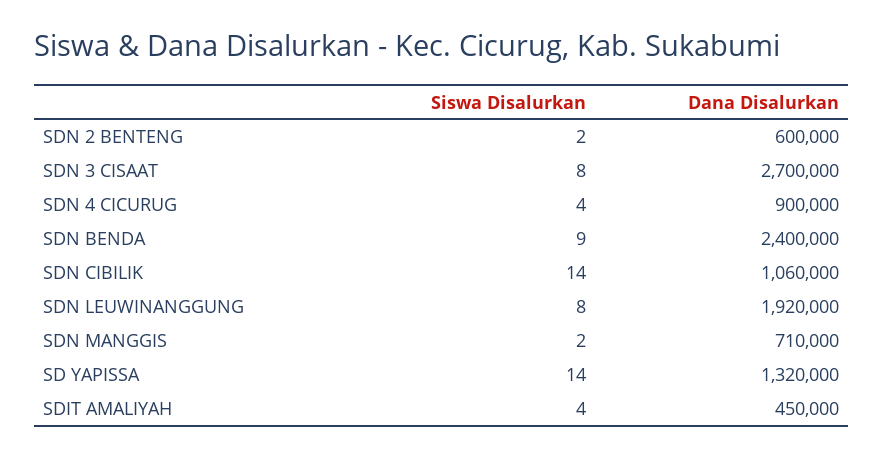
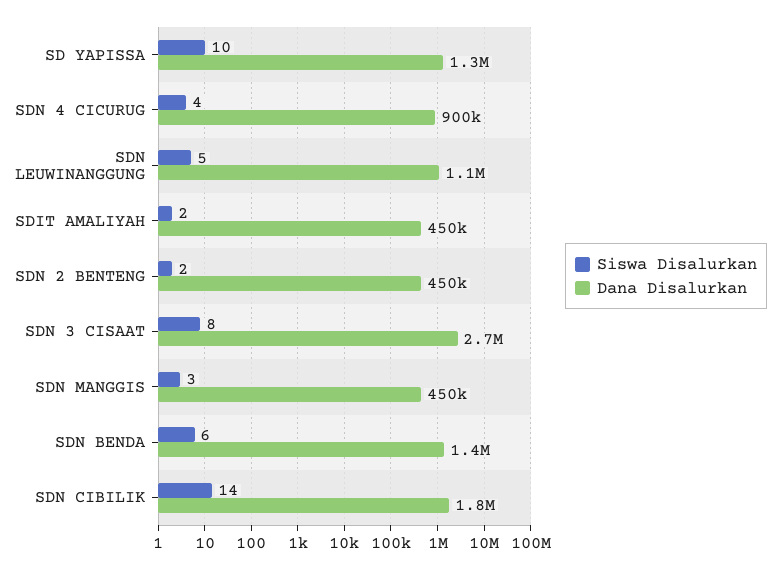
Dana Disalurkan, SDN 2 BENTENG: 600000 -> 450000
Siswa Disalurkan, SDN BENDA: 9 -> 6
Dana Disalurkan, SDN BENDA: 2400000 -> 1400000
Dana Disalurkan, SDN CIBILIK: 1060000 -> 1800000
Siswa Disalurkan, SDN LEUWINANGGUNG: 8 -> 5
Dana Disalurkan, SDN LEUWINANGGUNG: 1920000 -> 1100000
Siswa Disalurkan, SDN MANGGIS: 2 -> 3
Dana Disalurkan, SDN MANGGIS: 710000 -> 450000
Siswa Disalurkan, SD YAPISSA: 14 -> 10
Siswa Disalurkan, SDIT AMALIYAH: 4 -> 2

